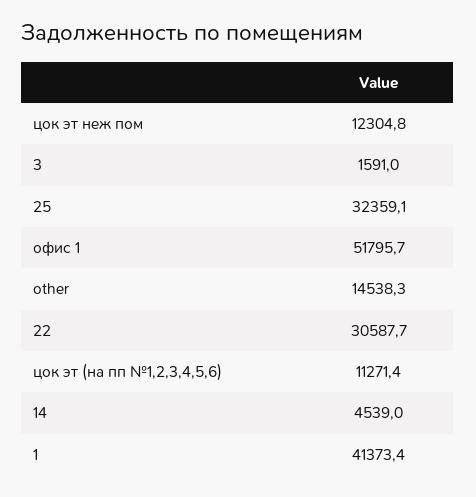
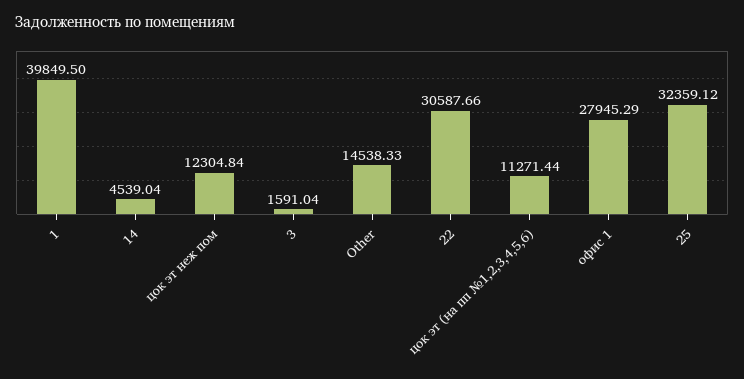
офис 1: 51795.7 -> 27945.29
1: 41373.4 -> 39849.5

